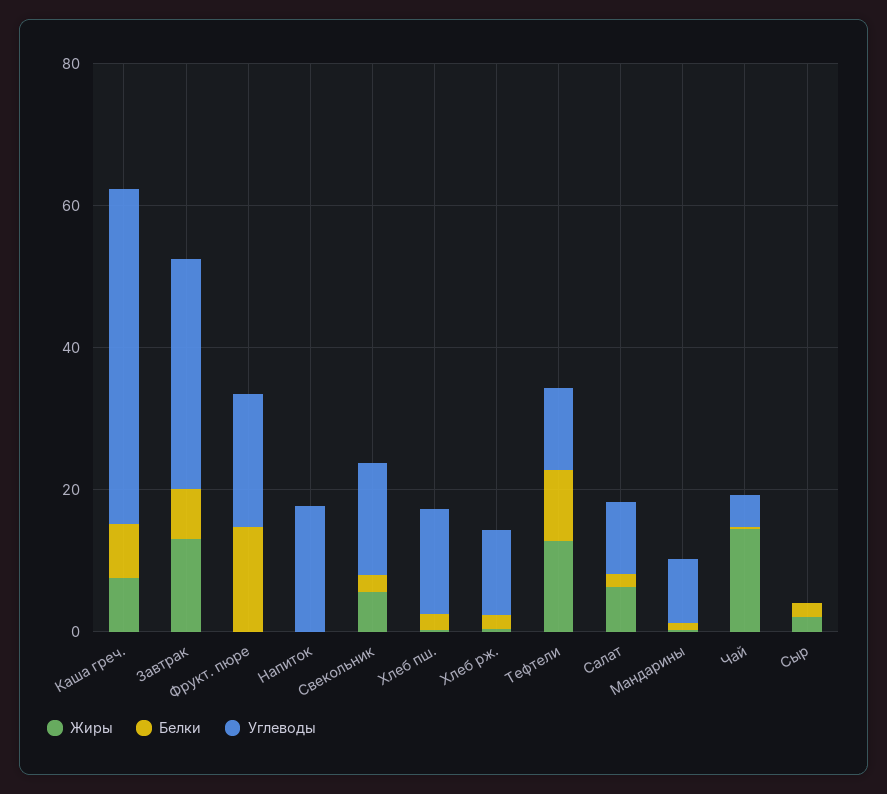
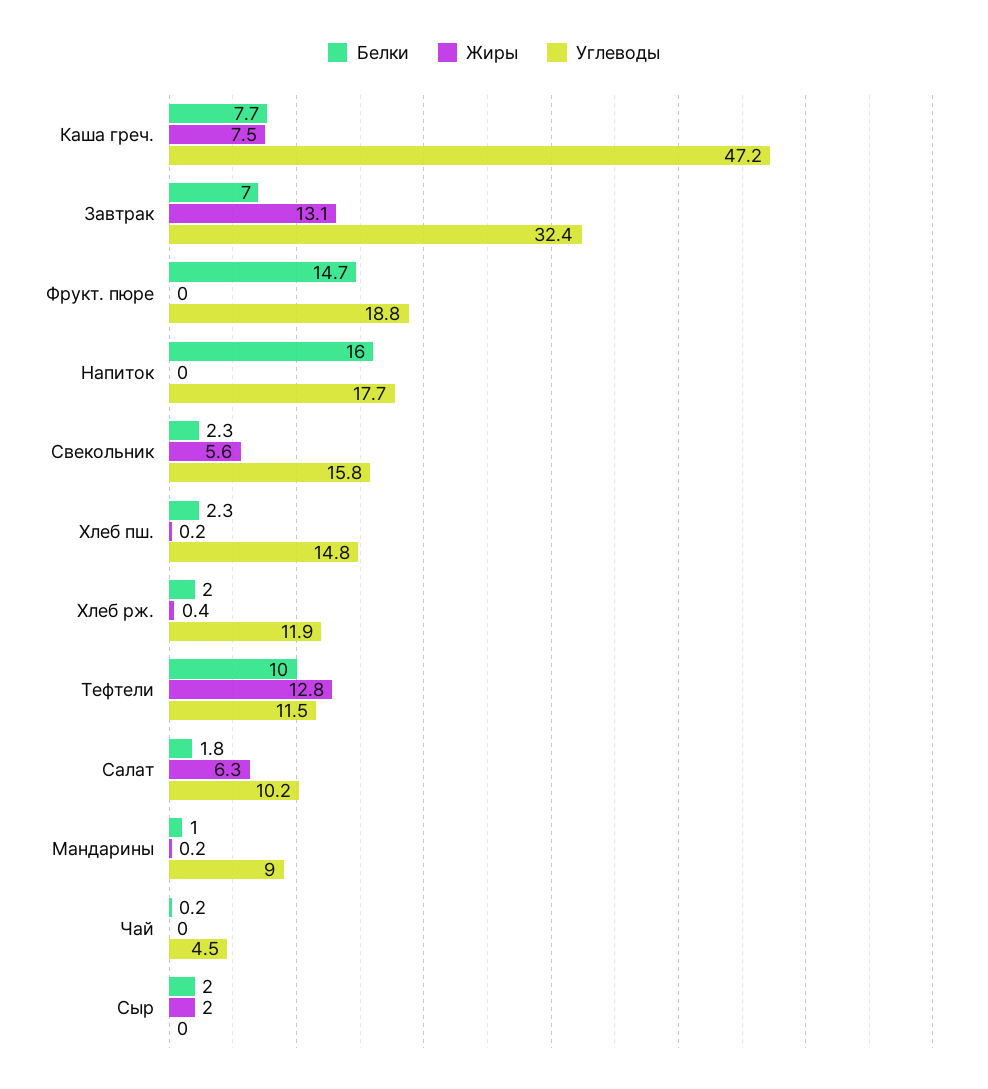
Белки, Напиток: 0 -> 16
Жиры, Чай: 15 -> 0

